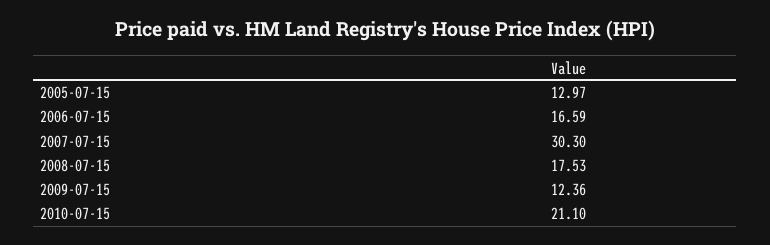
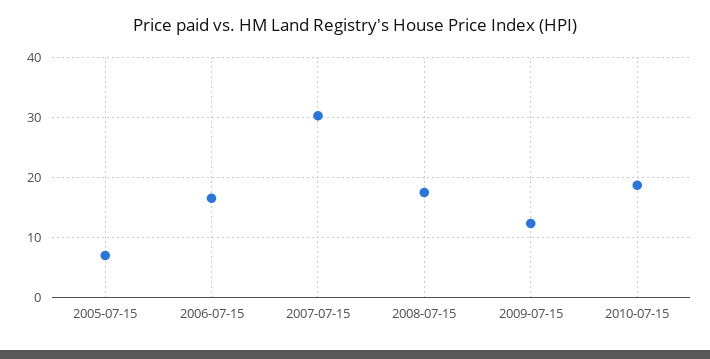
2005-07-15: 12.97 -> 7
2010-07-15: 21.1 -> 19

